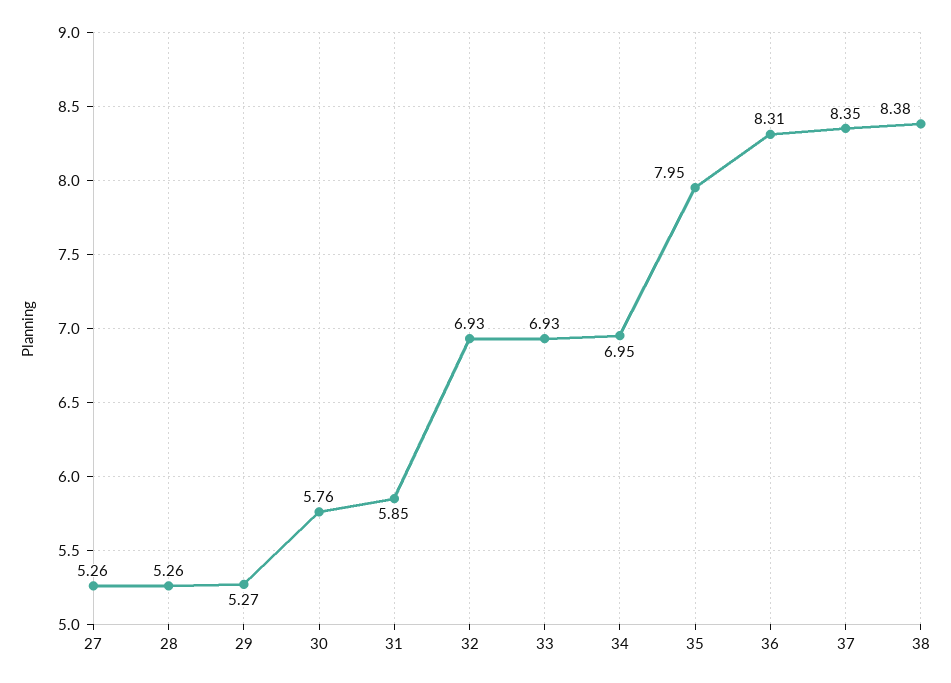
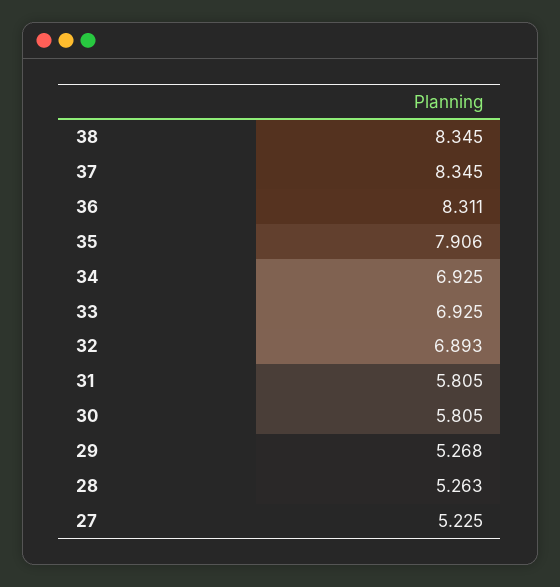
27: 5.26 -> 5.225
30: 5.76 -> 5.805
31: 5.85 -> 5.805
32: 6.93 -> 6.893
34: 6.95 -> 6.925
35: 7.95 -> 7.906
38: 8.38 -> 8.345

